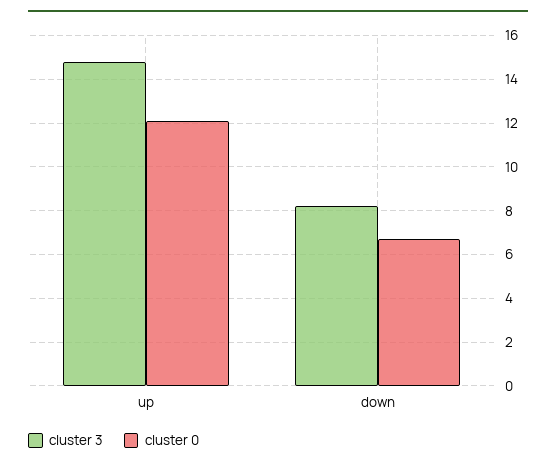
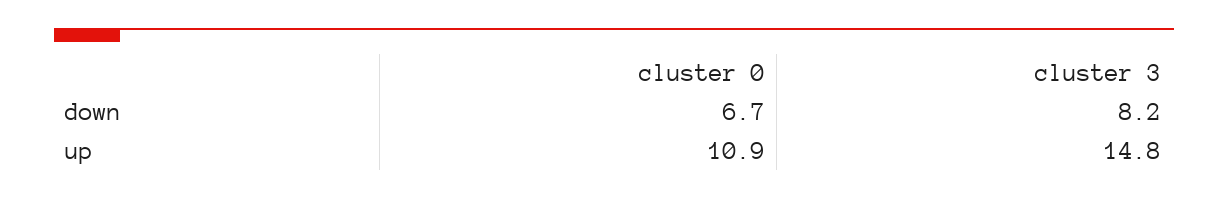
cluster 0, up: 12 -> 10.9

